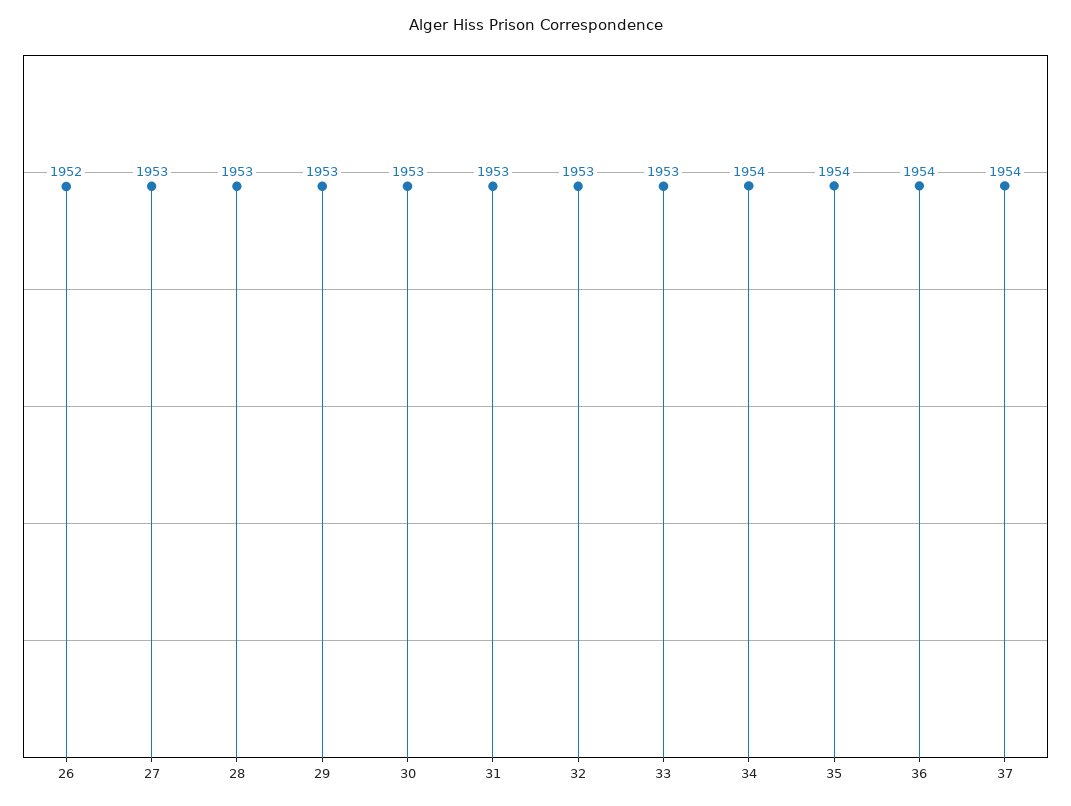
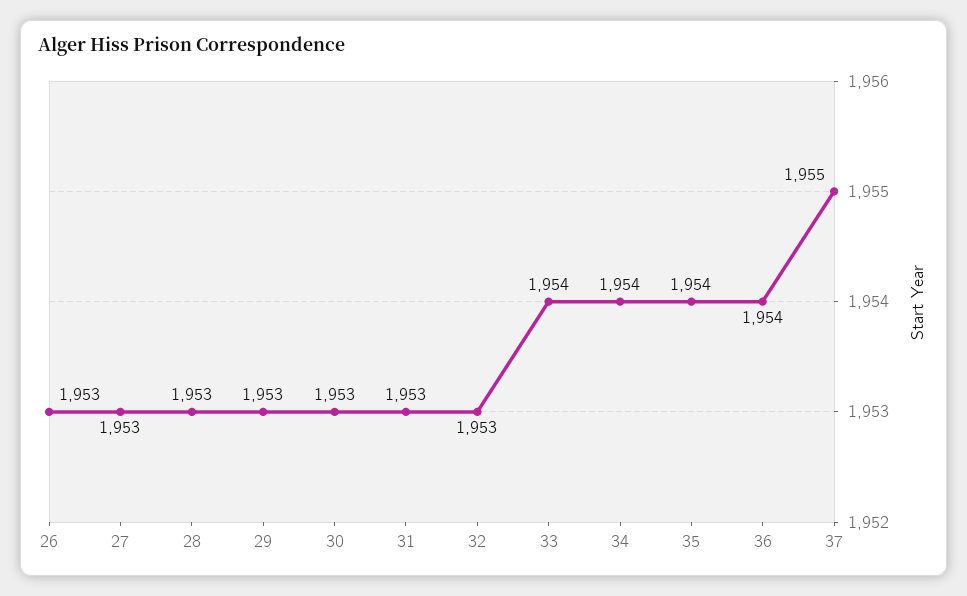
26: 1952 -> 1953
33: 1953 -> 1954
37: 1954 -> 1955

